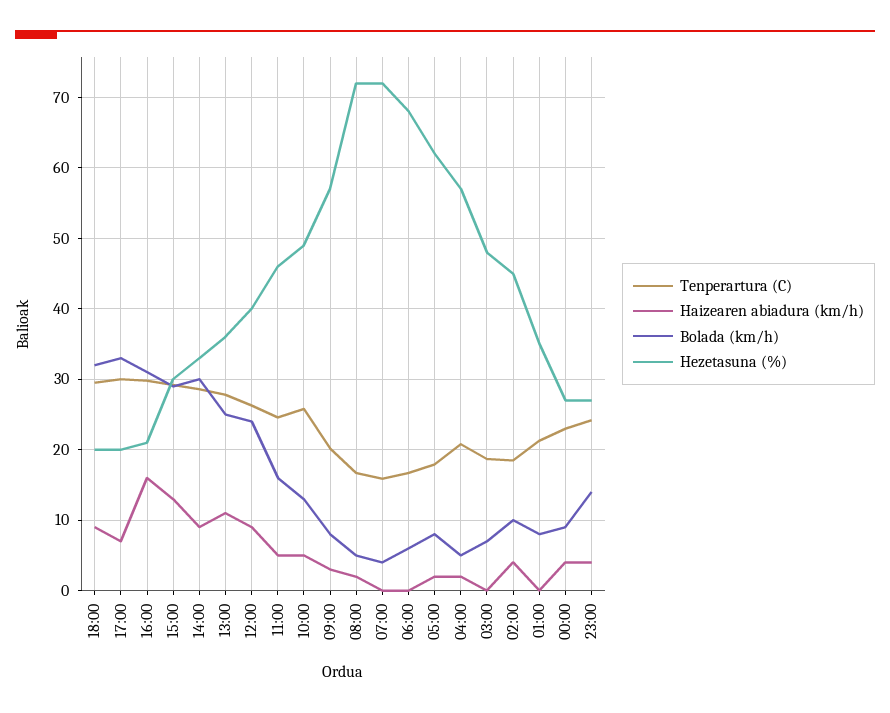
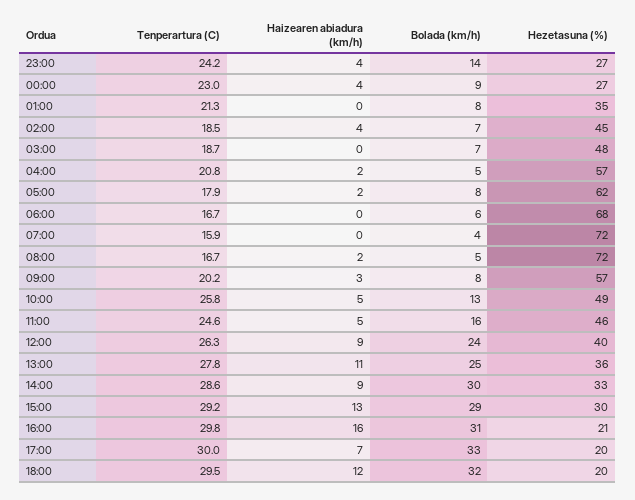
Haizearen abiadura (km/h), 18:00: 9 -> 12
Bolada (km/h), 02:00: 10 -> 7

